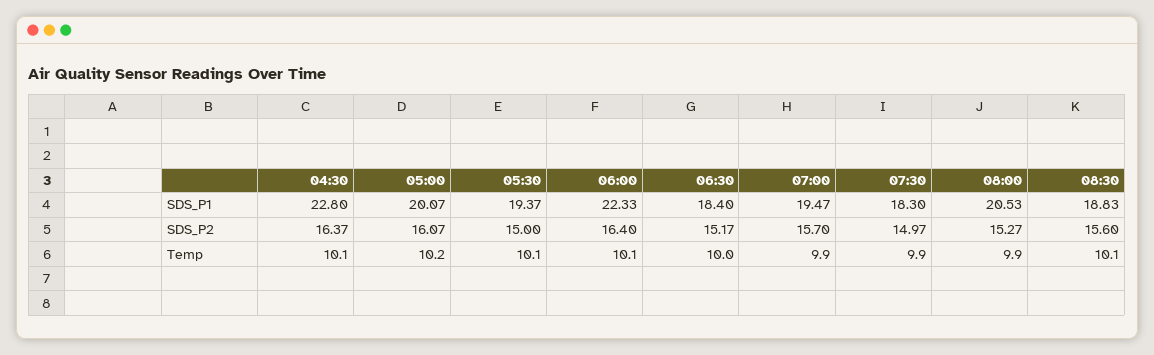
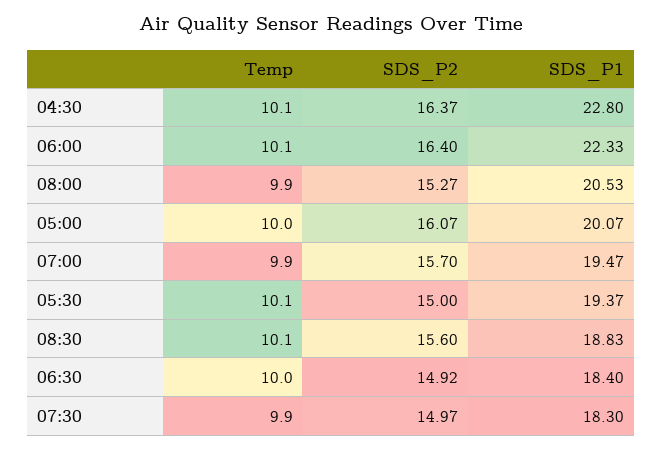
06:30, SDS_P2: 15.17 -> 14.92
05:00, Temp: 10.2 -> 10

